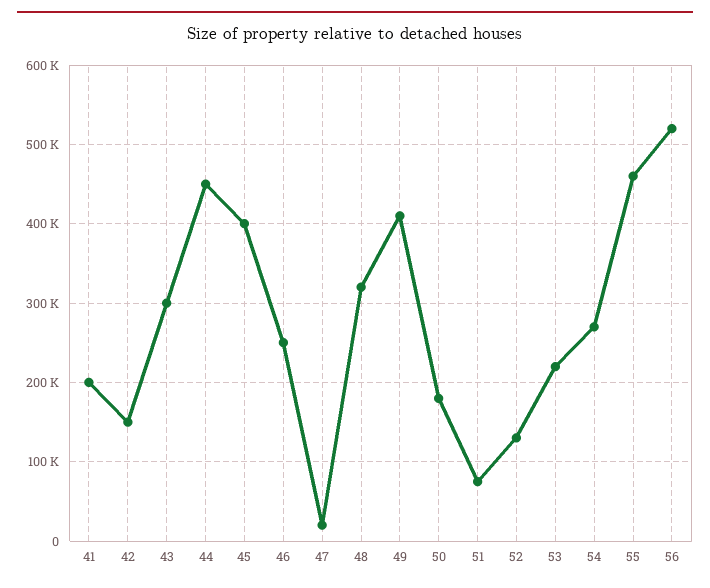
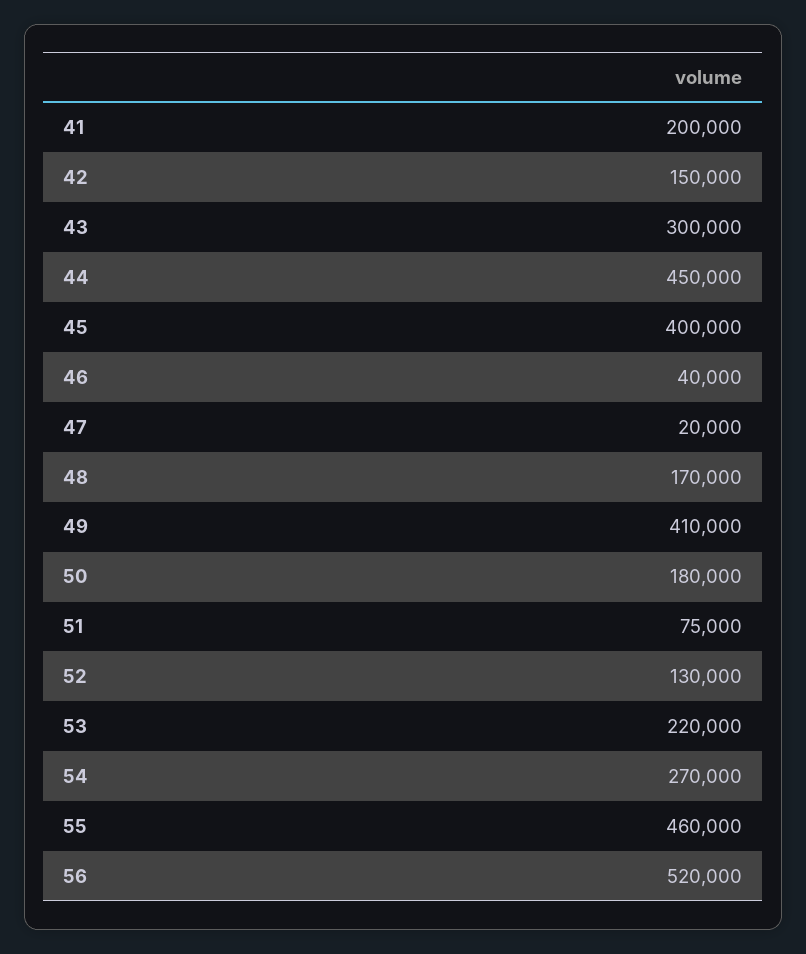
46: 250000 -> 40000
48: 320000 -> 170000

